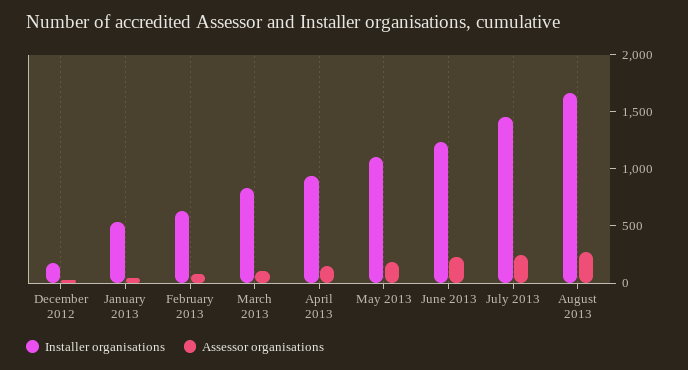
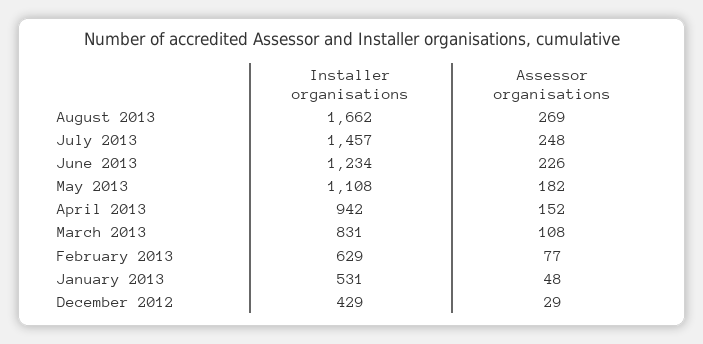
Installer organisations, December 2012: 200 -> 429

